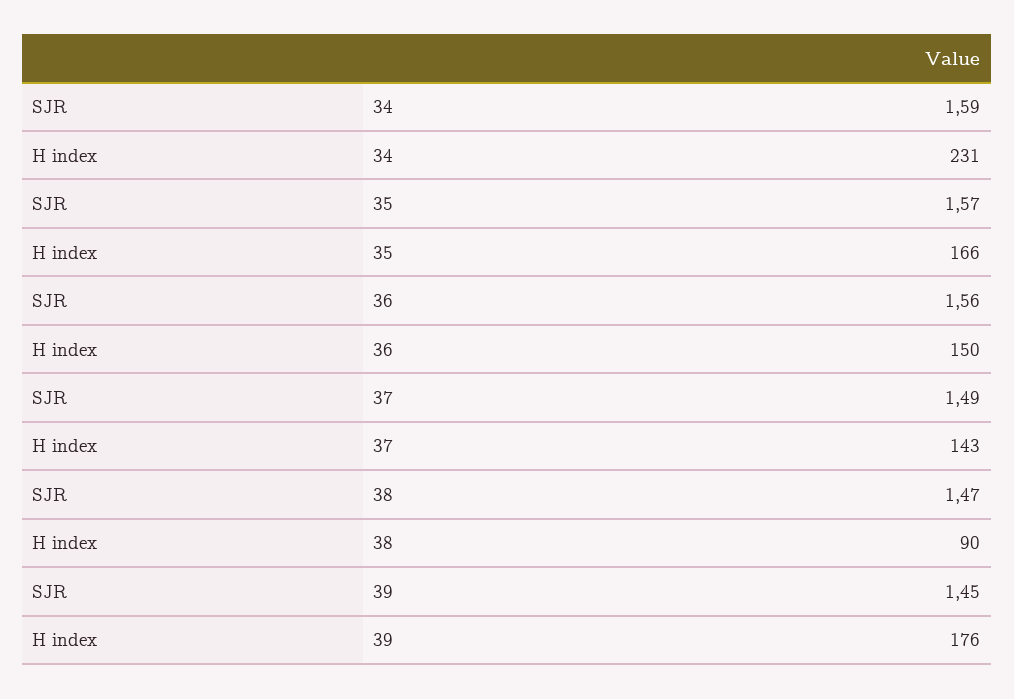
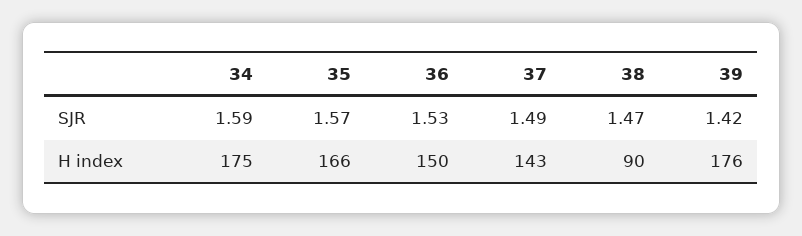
H index, 34: 231 -> 175
SJR, 36: 1.56 -> 1.53
SJR, 39: 1.45 -> 1.42

